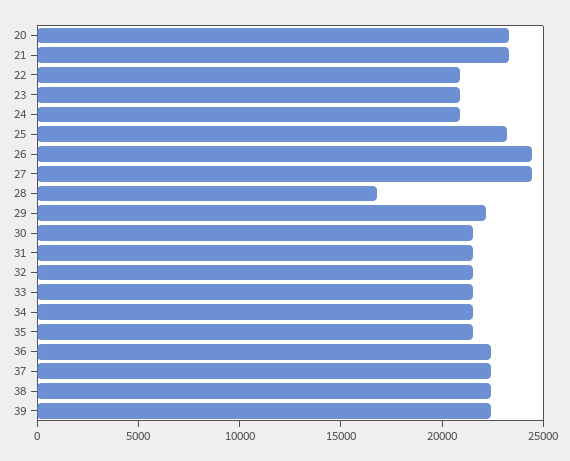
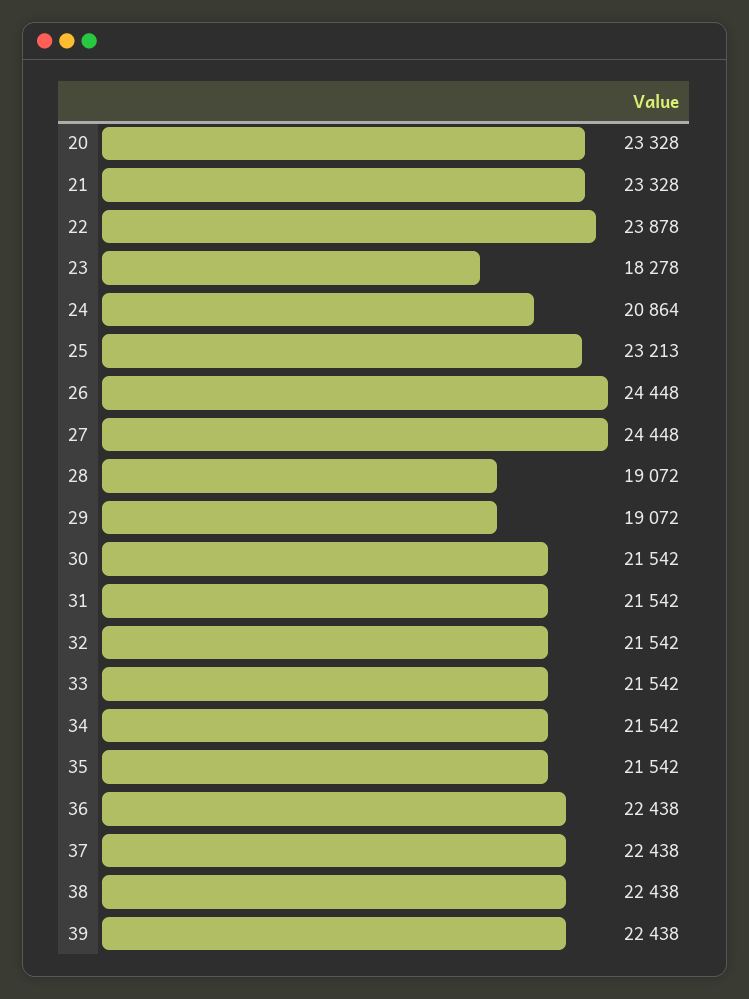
22: 21000 -> 23878
23: 21000 -> 18278
28: 17000 -> 19072
29: 22000 -> 19072

